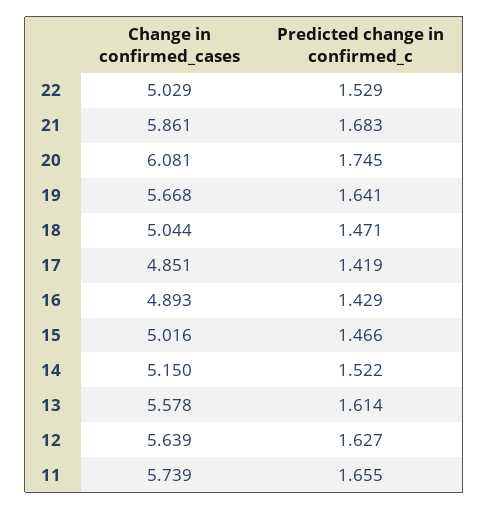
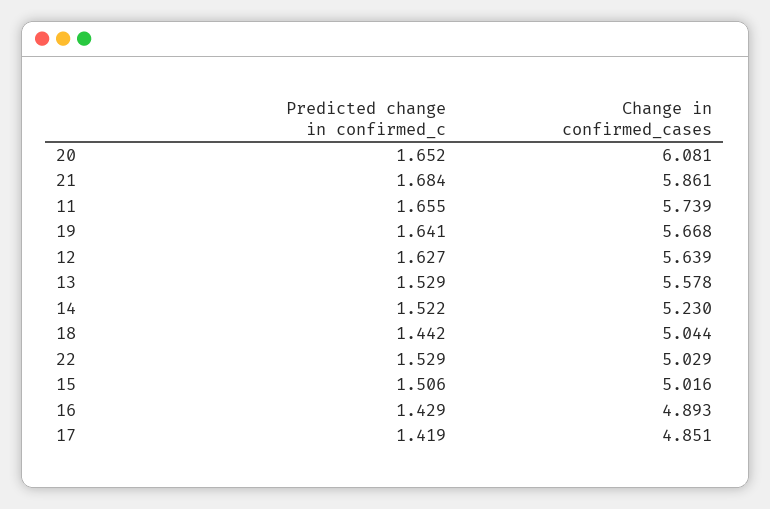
Predicted change in confirmed_c, 21: 1.683 -> 1.684
Predicted change in confirmed_c, 20: 1.745 -> 1.652
Predicted change in confirmed_c, 18: 1.471 -> 1.442
Predicted change in confirmed_c, 15: 1.466 -> 1.506
Change in confirmed_cases, 14: 5.15 -> 5.23
Predicted change in confirmed_c, 13: 1.614 -> 1.529

